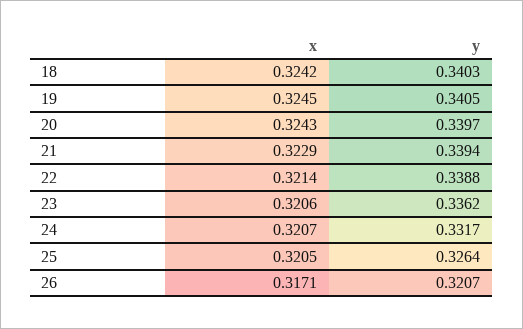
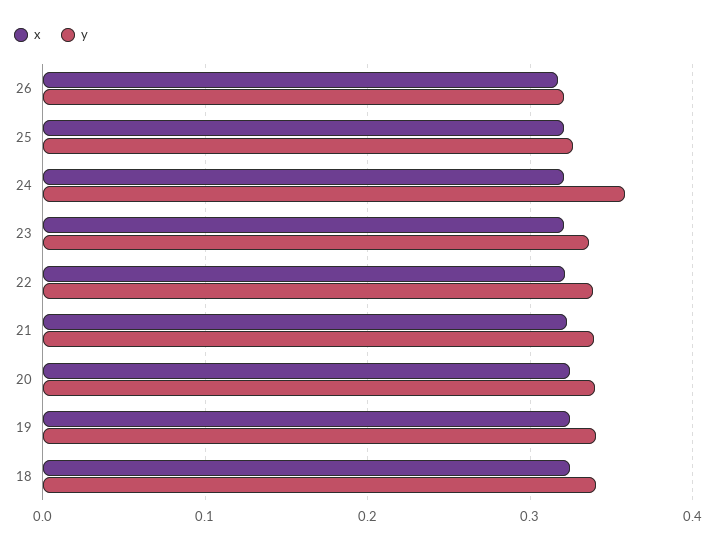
y, 24: 0.3317 -> 0.36

